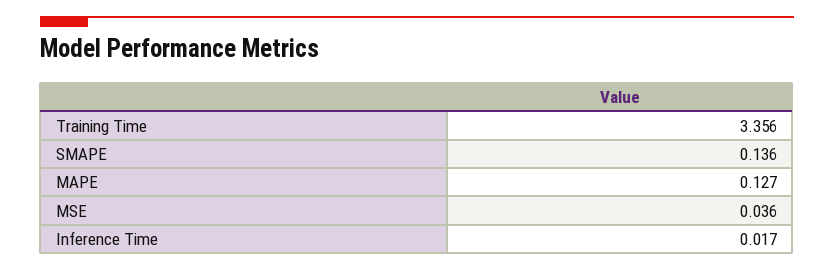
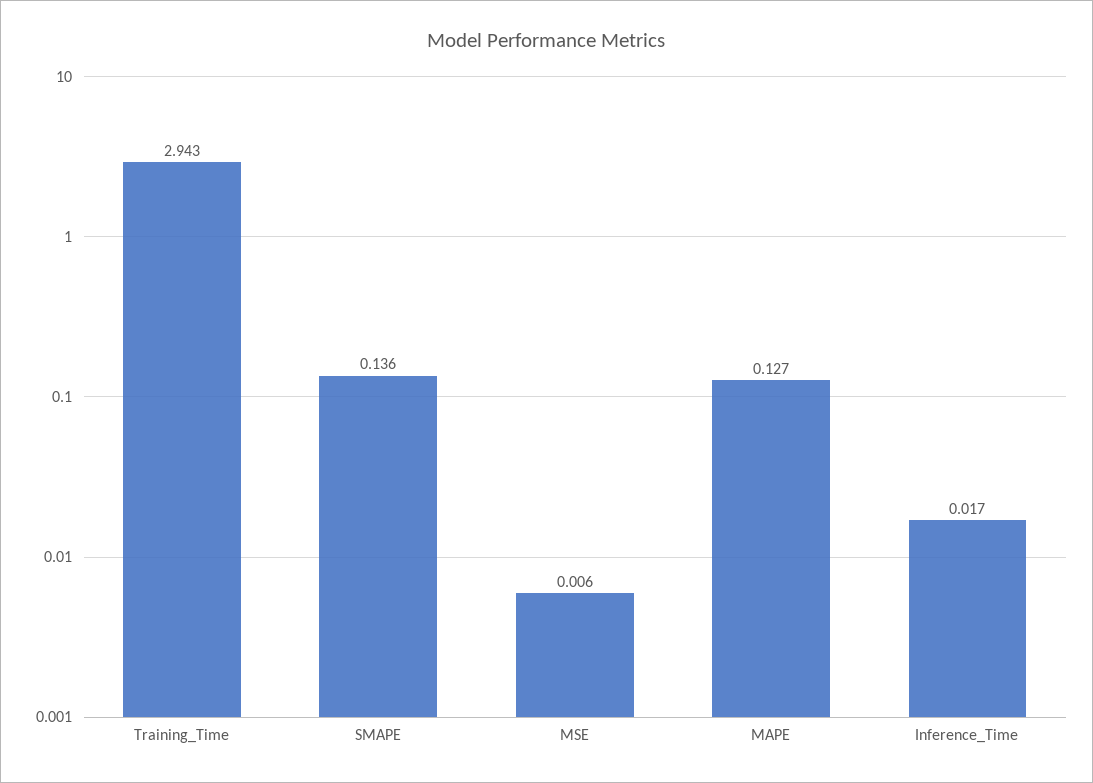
Training Time: 3.356 -> 2.943
MSE: 0.036 -> 0.006

